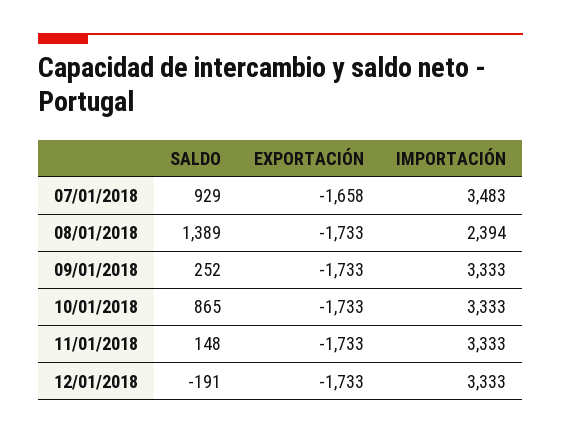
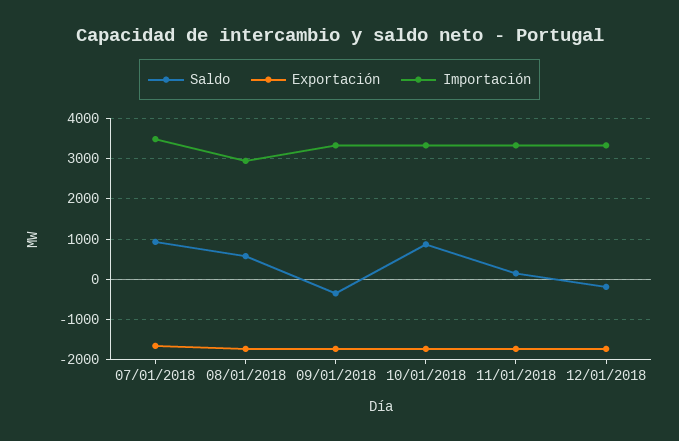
SALDO, 08/01/2018: 1389 -> 600
IMPORTACIÓN, 08/01/2018: 2394 -> 3000
SALDO, 09/01/2018: 252 -> -400

